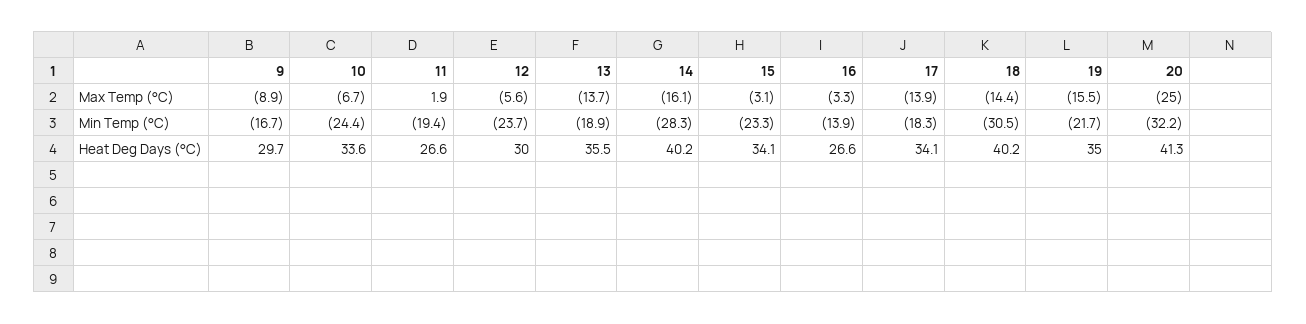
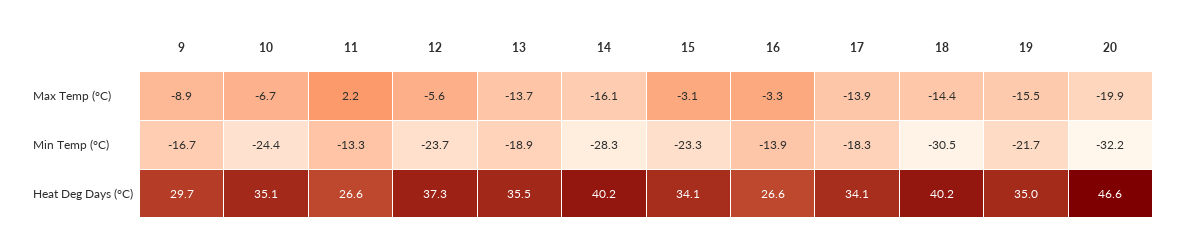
11, Max Temp (°C): 1.9 -> 2.2
20, Max Temp (°C): -25 -> -19.9
11, Min Temp (°C): -19.4 -> -13.3
10, Heat Deg Days (°C): 33.6 -> 35.1
12, Heat Deg Days (°C): 30 -> 37.3
20, Heat Deg Days (°C): 41.3 -> 46.6

